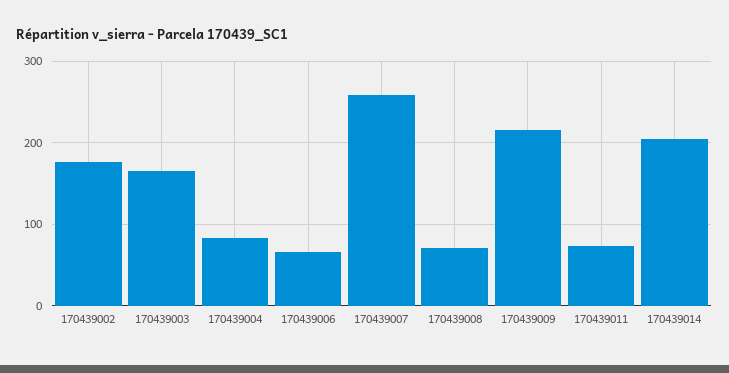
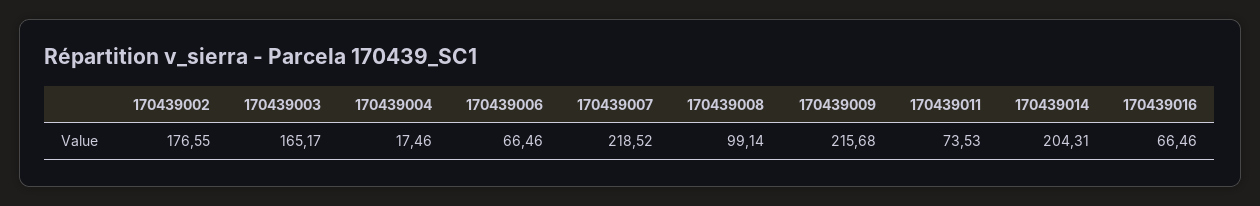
170439004: 80 -> 17.46
170439007: 260 -> 218.52
170439008: 70 -> 99.14
170439016: none -> 66.46

